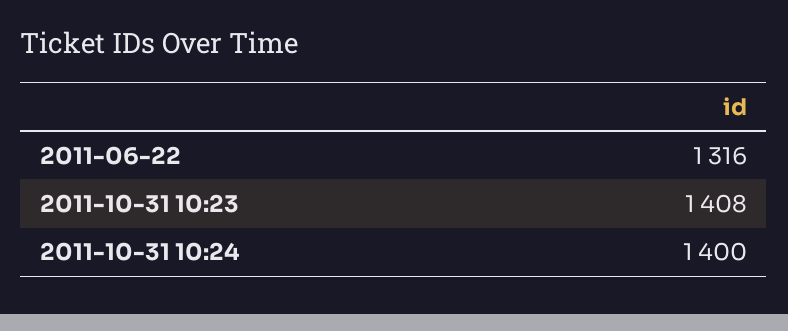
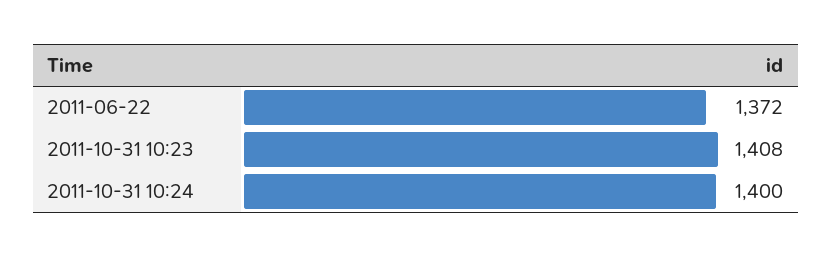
2011-06-22: 1316 -> 1372

